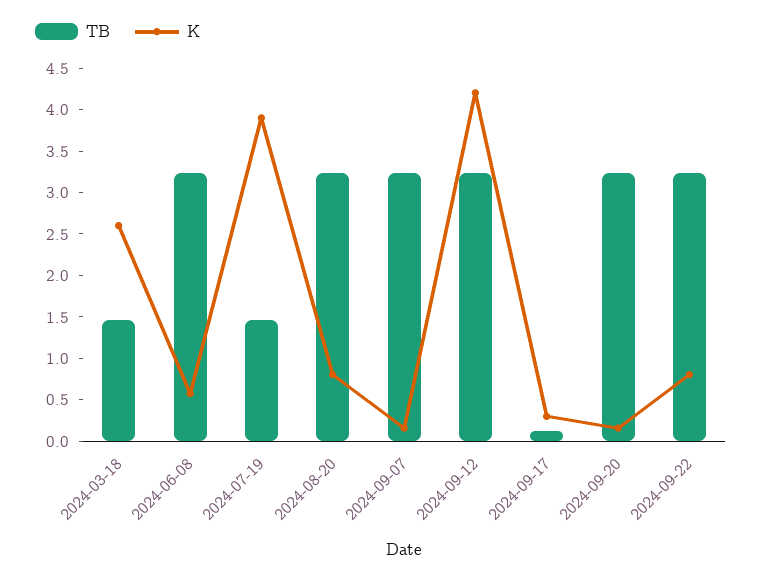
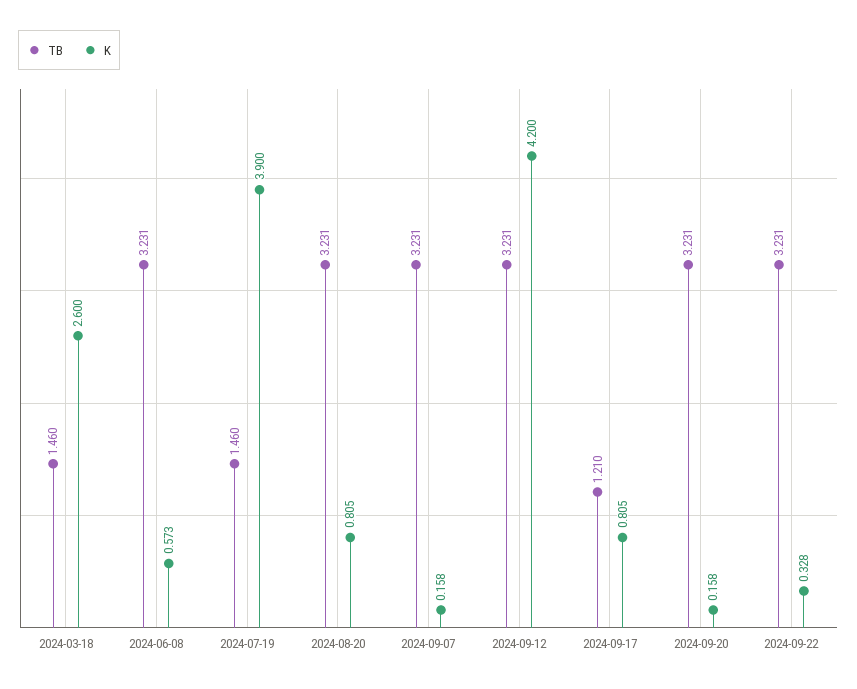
TB, 2024-09-17: 0.1 -> 1.21
K, 2024-09-17: 0.3 -> 0.805
K, 2024-09-22: 0.8 -> 0.328

